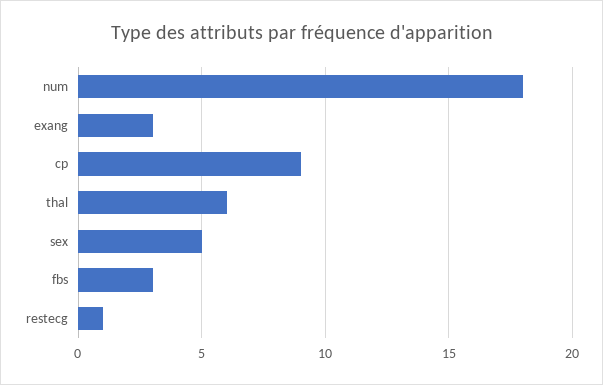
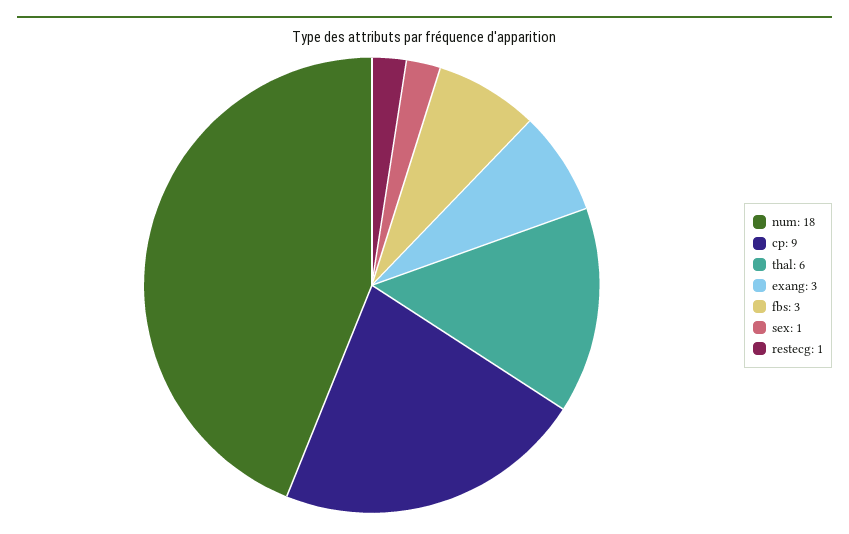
sex: 5 -> 1

